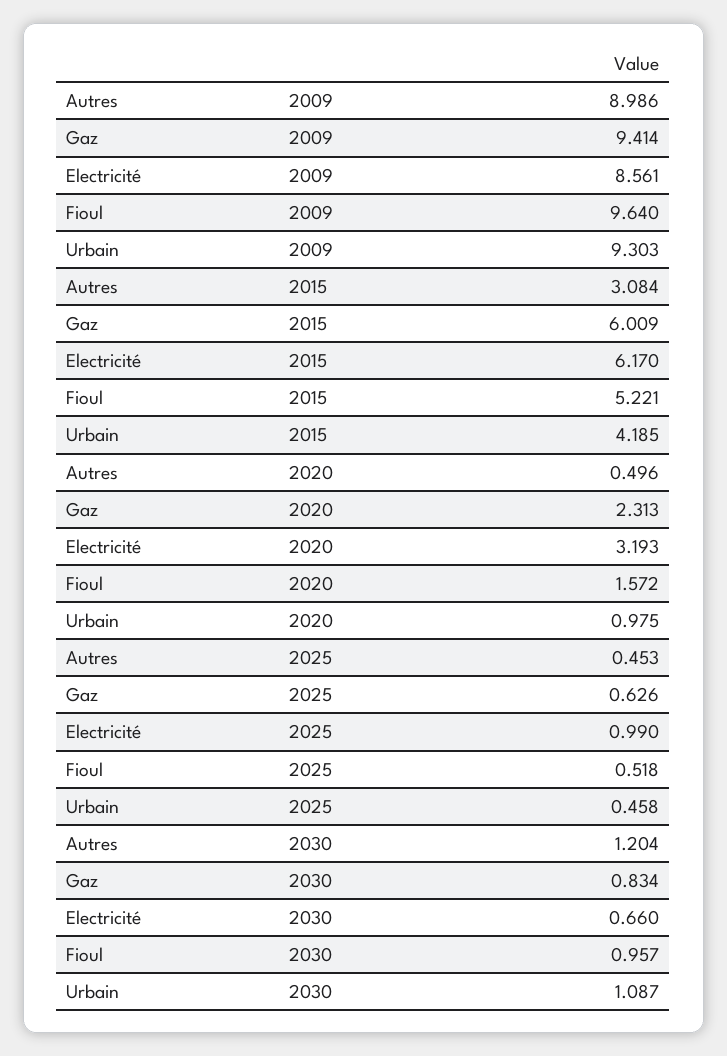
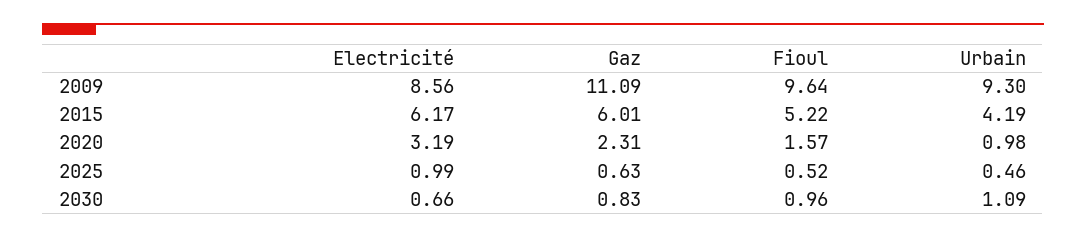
Autres, 2009: 8.986 -> none
Gaz, 2009: 9.414 -> 11.09
Autres, 2015: 3.084 -> none
Autres, 2020: 0.496 -> none
Autres, 2025: 0.453 -> none
Autres, 2030: 1.204 -> none

